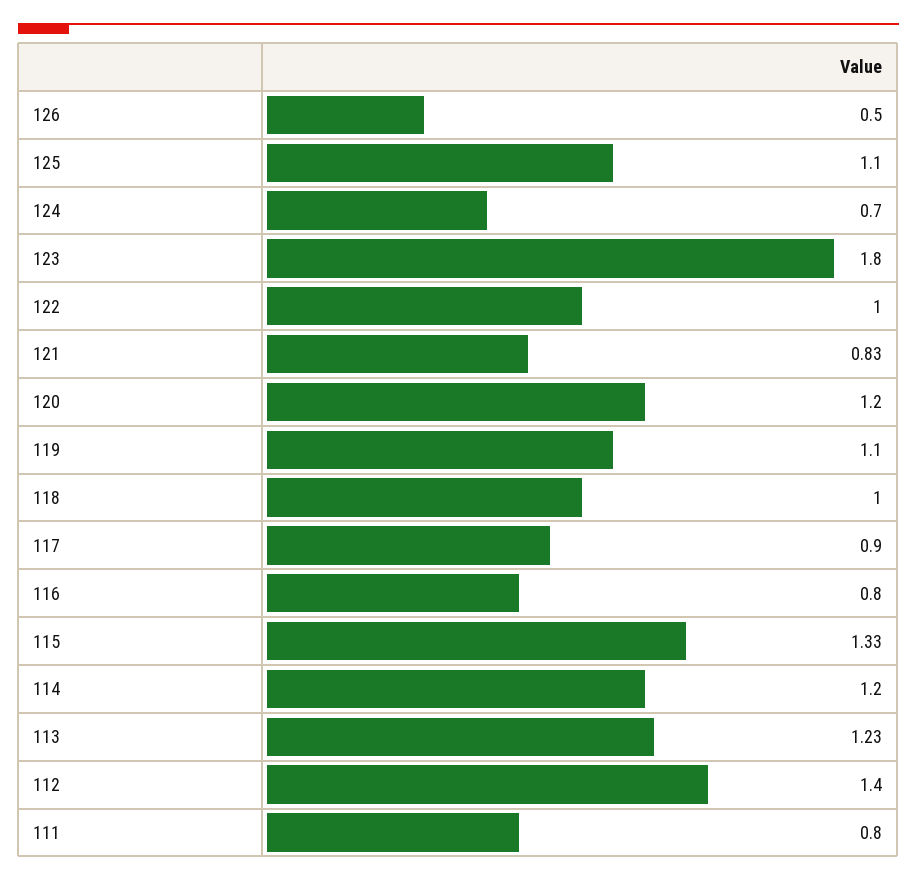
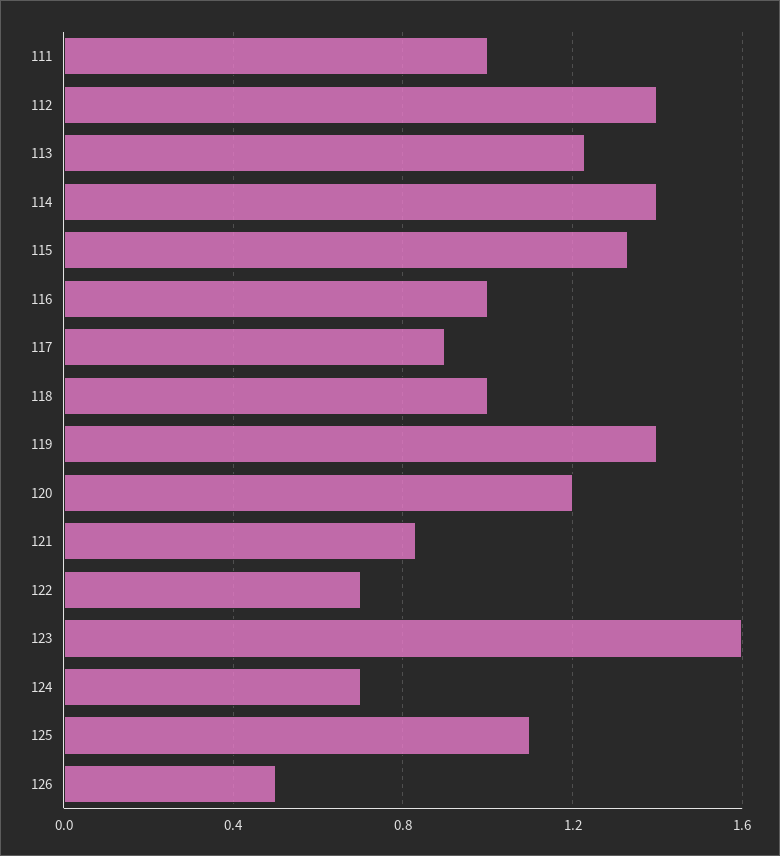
123: 1.8 -> 1.6
122: 1 -> 0.7
119: 1.1 -> 1.4
116: 0.8 -> 1
114: 1.2 -> 1.4
111: 0.8 -> 1

